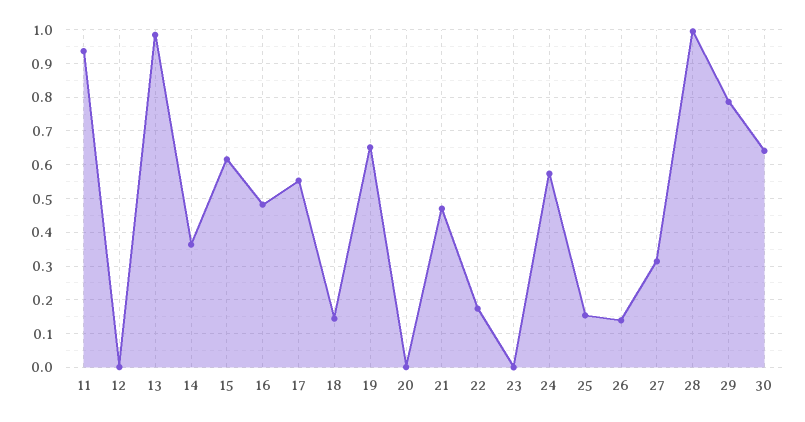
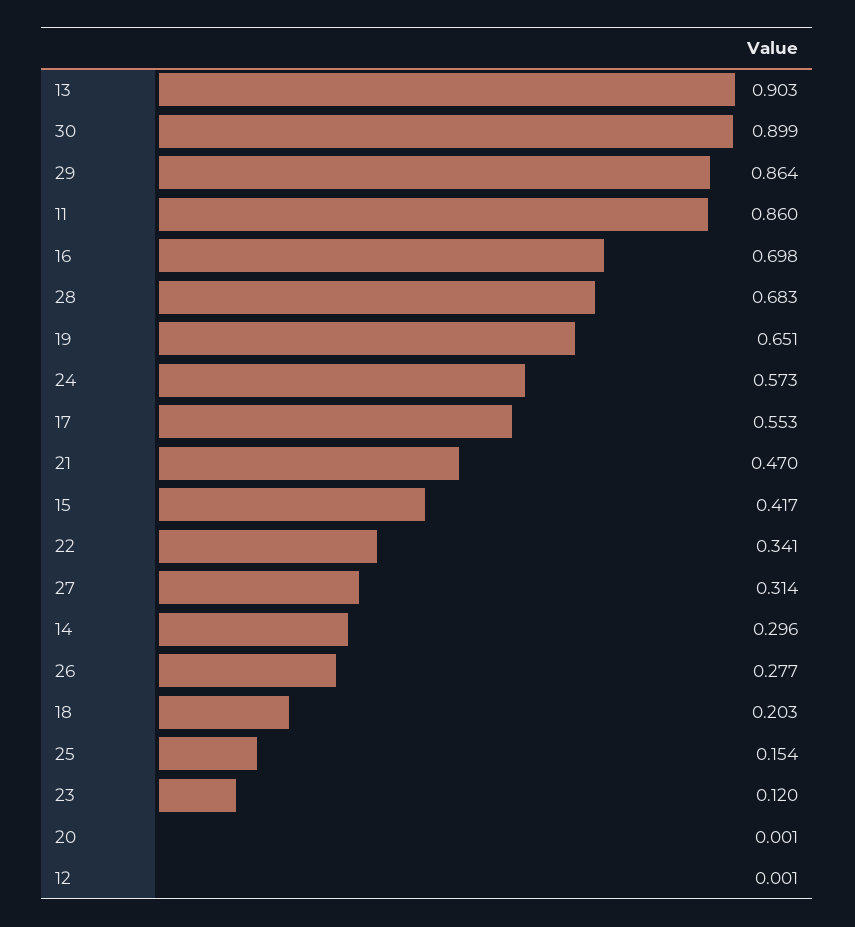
11: 0.94 -> 0.86
13: 0.98 -> 0.903
14: 0.36 -> 0.296
15: 0.62 -> 0.417
16: 0.48 -> 0.698
18: 0.14 -> 0.203
22: 0.18 -> 0.341
23: 0 -> 0.12
26: 0.14 -> 0.277
28: 1 -> 0.683
29: 0.78 -> 0.864
30: 0.64 -> 0.899

